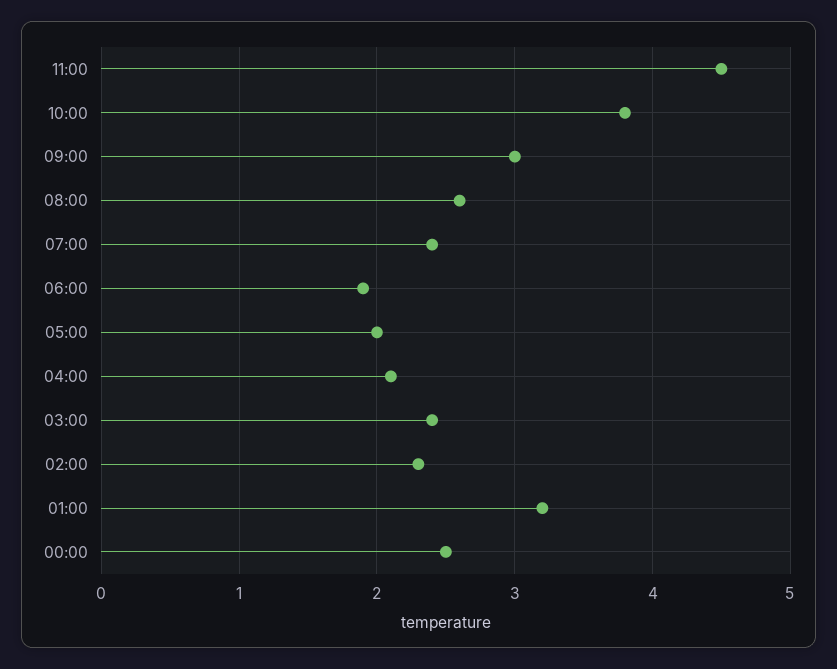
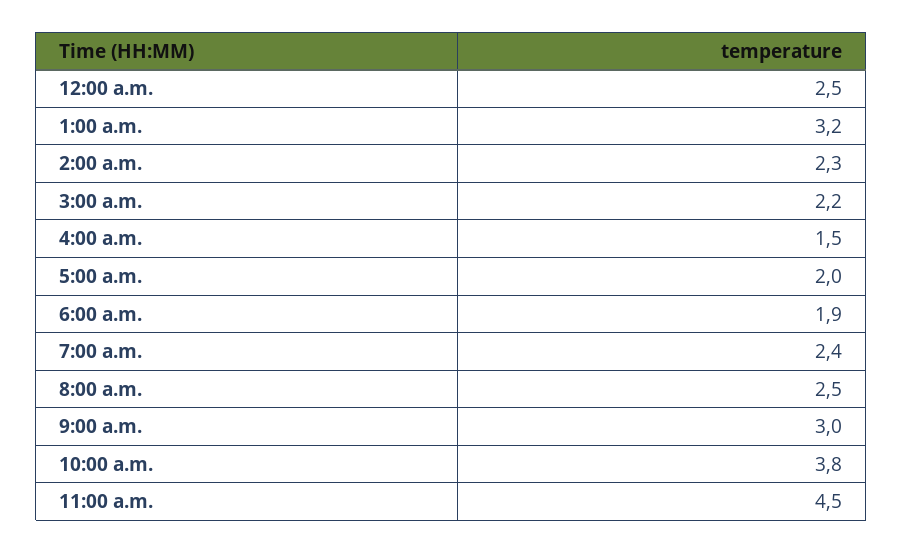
08:00: 2.6 -> 2.5
04:00: 2.1 -> 1.5
03:00: 2.4 -> 2.2

